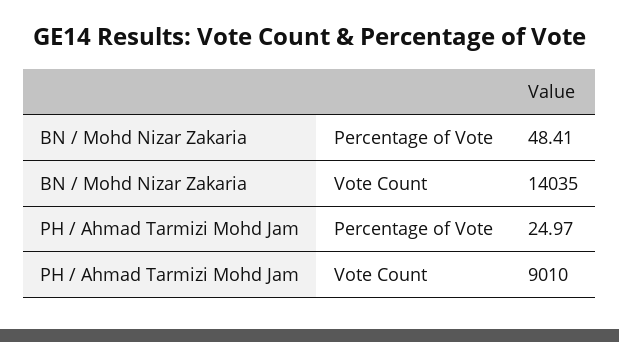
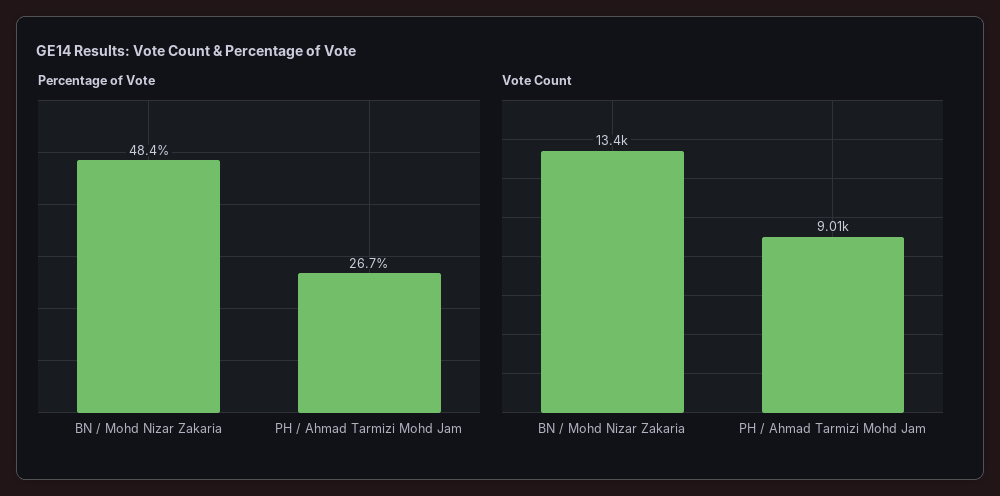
Vote Count, BN / Mohd Nizar Zakaria: 14035 -> 13400
Percentage of Vote, PH / Ahmad Tarmizi Mohd Jam: 24.97 -> 26.7

